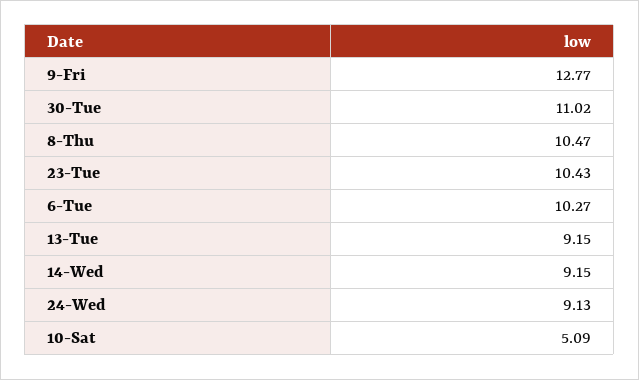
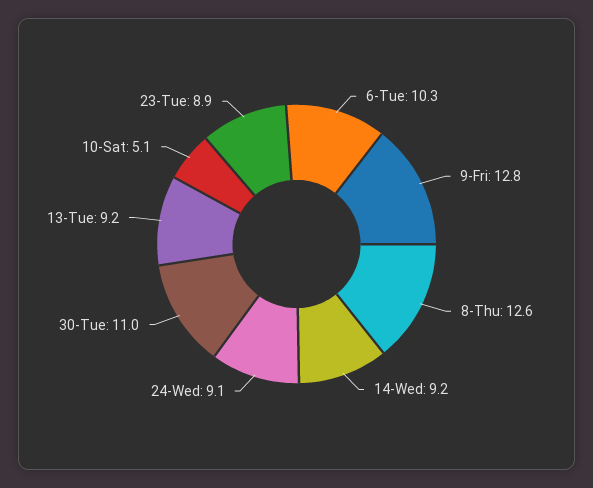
8-Thu: 10.47 -> 12.6
23-Tue: 10.43 -> 8.9

